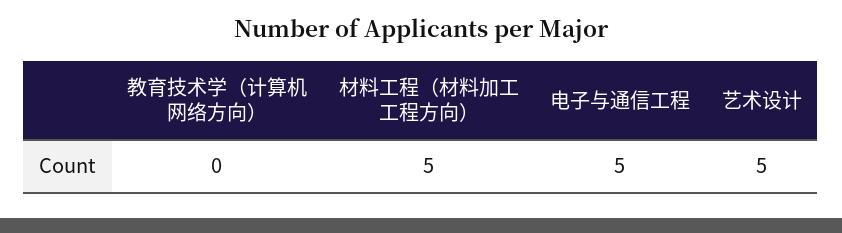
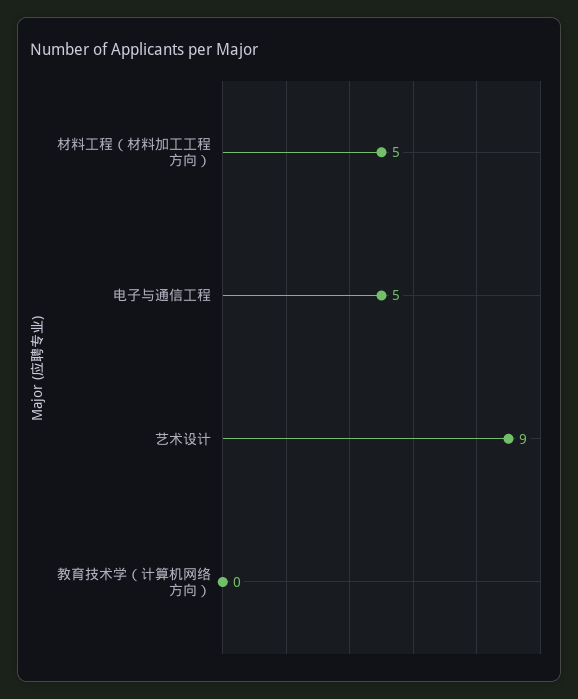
艺术设计: 5 -> 9

